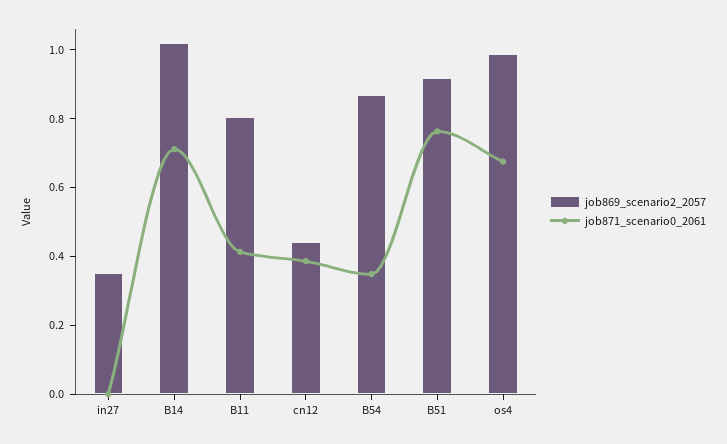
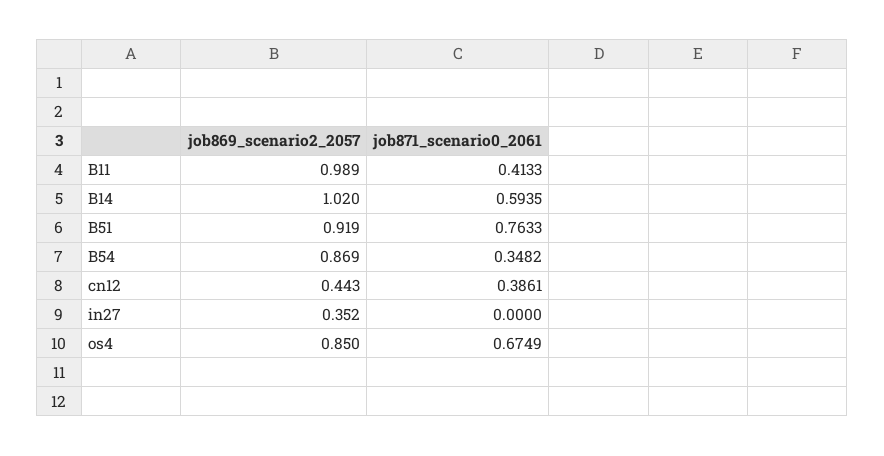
job871_scenario0_2061, B14: 0.7 -> 0.5935
job869_scenario2_2057, B11: 0.8 -> 0.989
job869_scenario2_2057, os4: 1 -> 0.85

